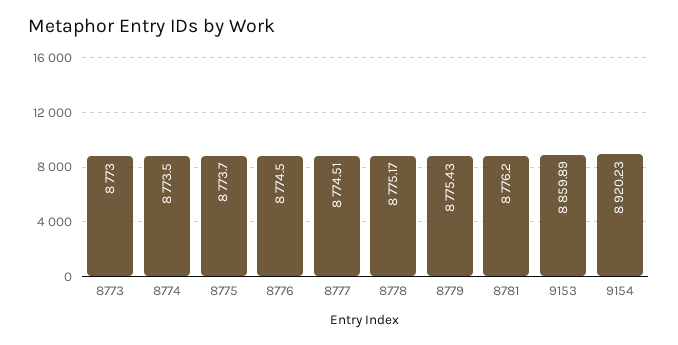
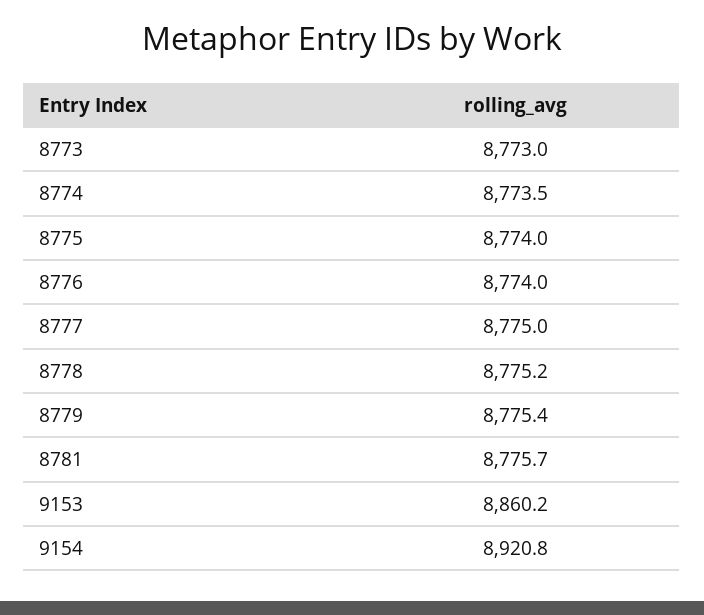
8775: 8773.7 -> 8774
8776: 8774.5 -> 8774
8777: 8774.51 -> 8775
8781: 8776.2 -> 8775.7
9153: 8859.89 -> 8860.2
9154: 8920.23 -> 8920.8

